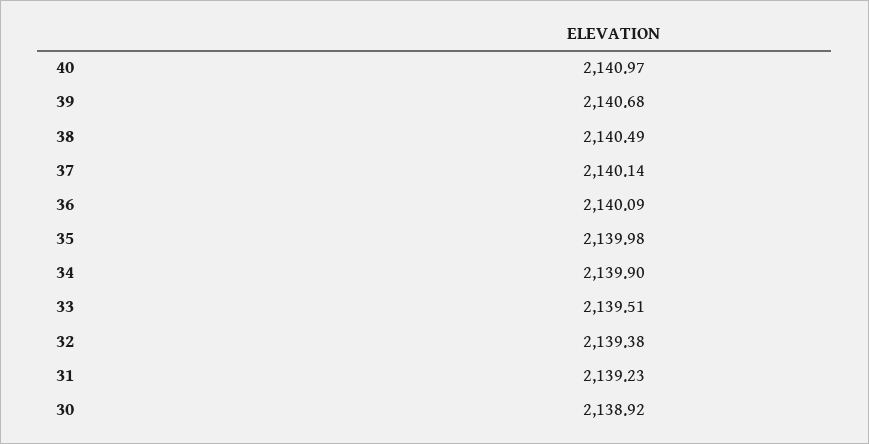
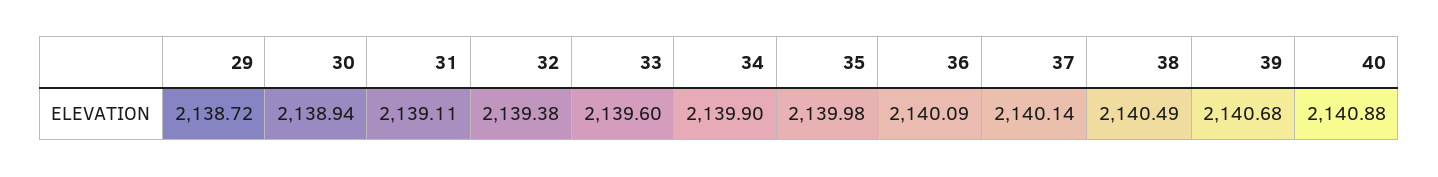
40: 2140.97 -> 2140.88
33: 2139.51 -> 2139.6
31: 2139.23 -> 2139.11
30: 2138.92 -> 2138.94
29: none -> 2138.72

